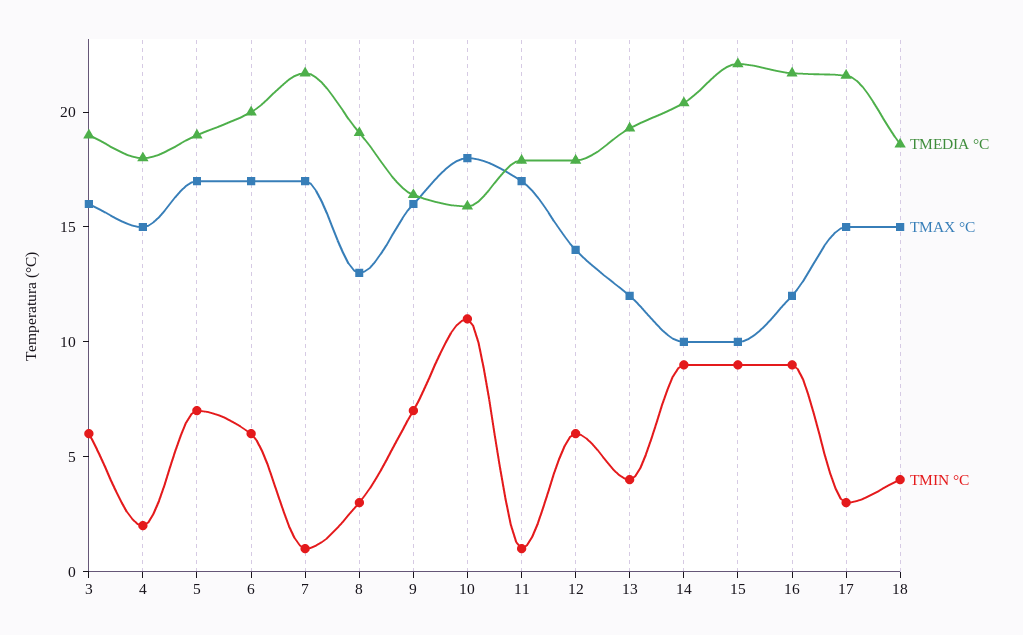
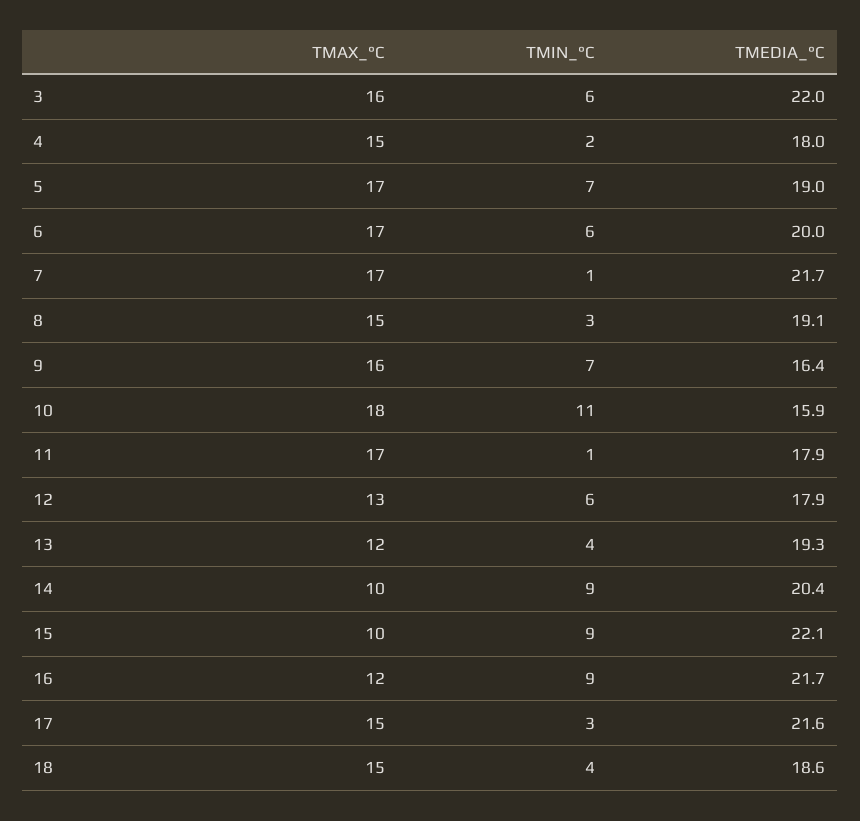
TMEDIA °C, 3: 19 -> 22
TMAX °C, 8: 13 -> 15
TMAX °C, 12: 14 -> 13

